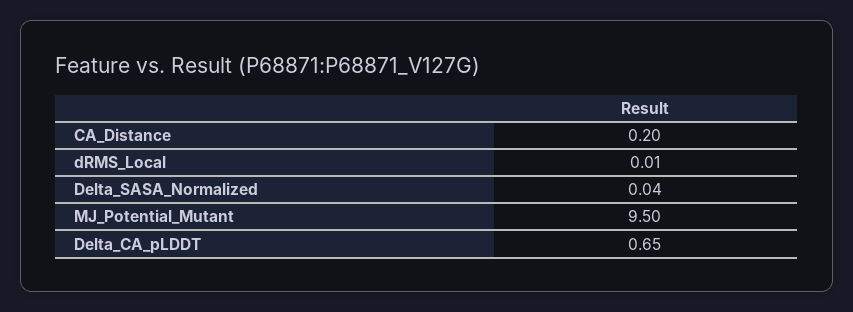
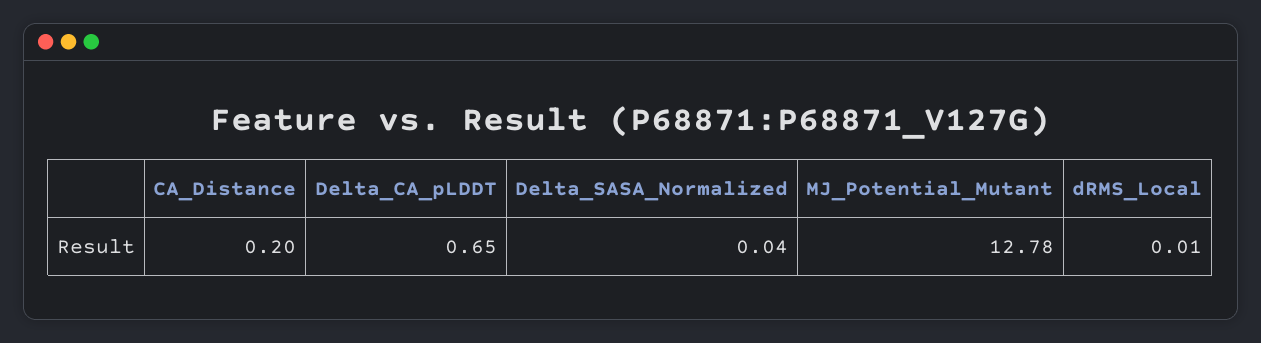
MJ_Potential_Mutant: 9.5 -> 12.78

